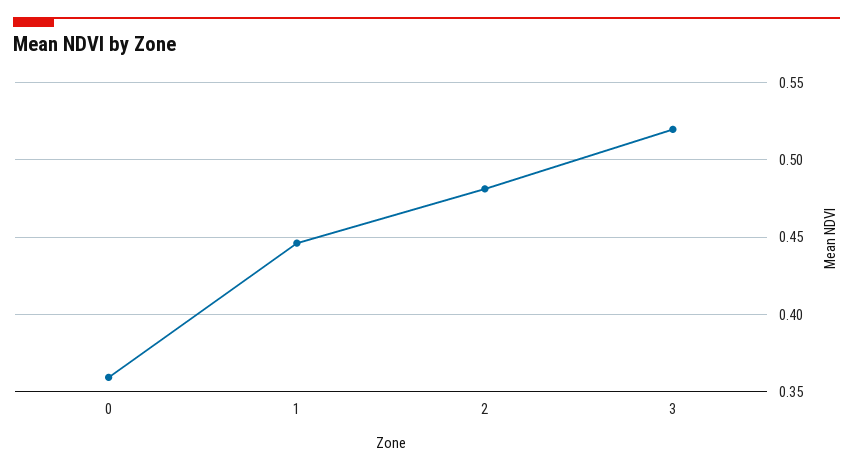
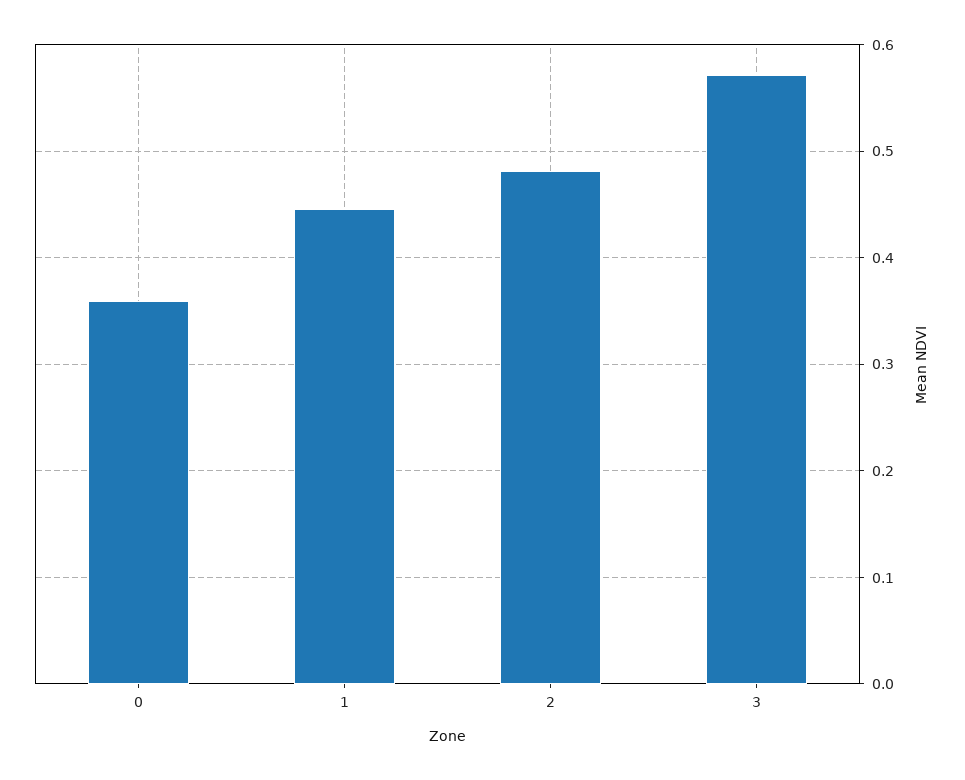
3: 0.52 -> 0.57

